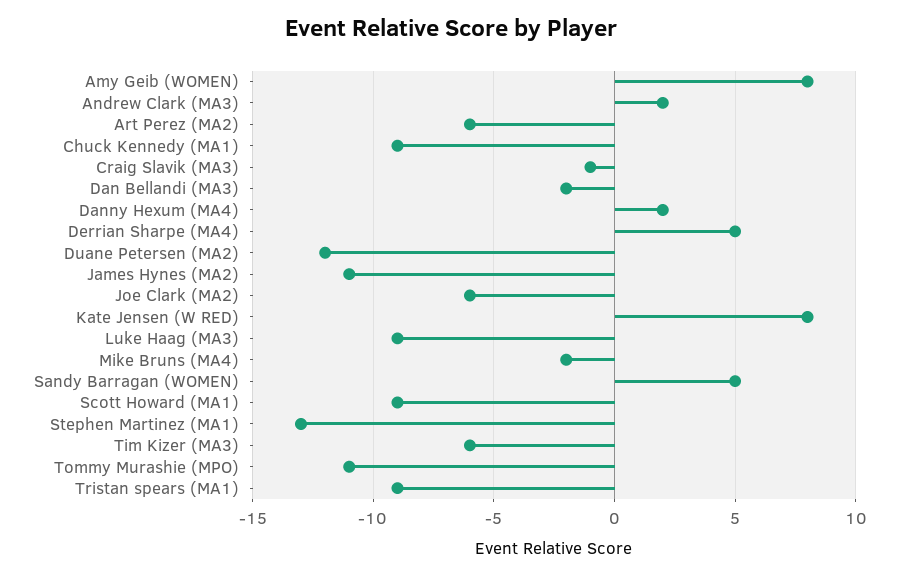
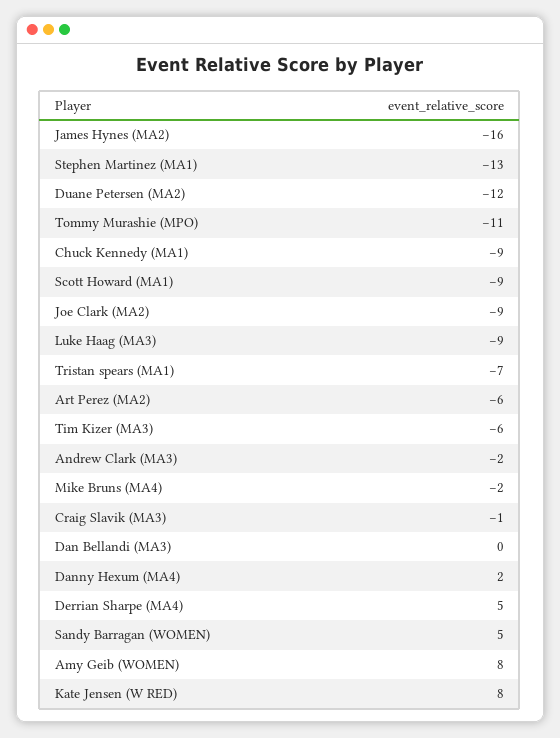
Andrew Clark (MA3): 2 -> -2
Dan Bellandi (MA3): -2 -> 0
James Hynes (MA2): -11 -> -16
Joe Clark (MA2): -6 -> -9
Tristan spears (MA1): -9 -> -7

